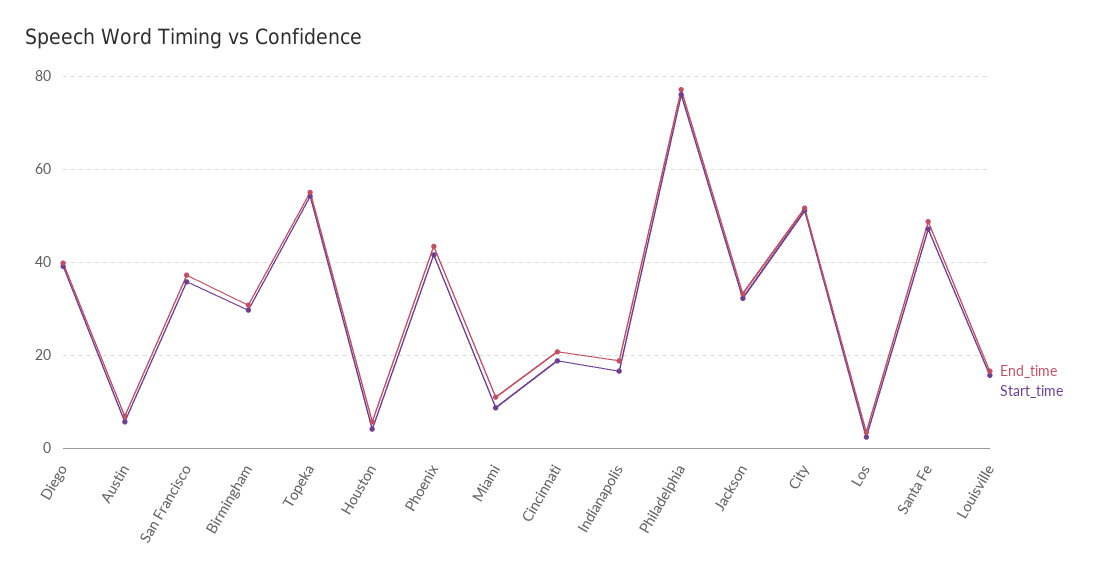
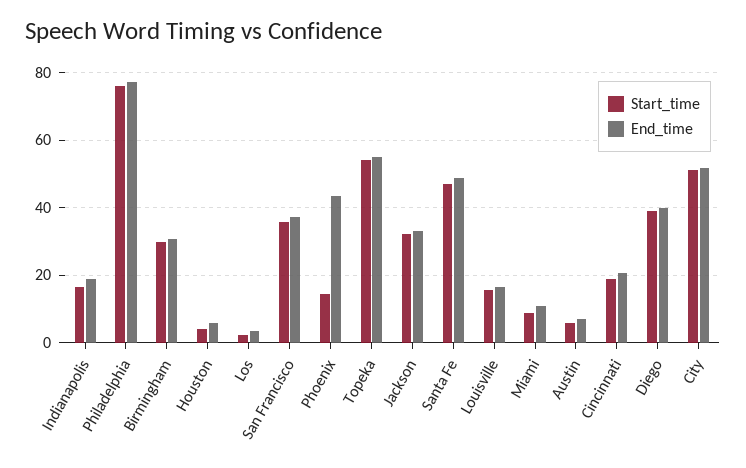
Start_time, Phoenix: 42 -> 14

